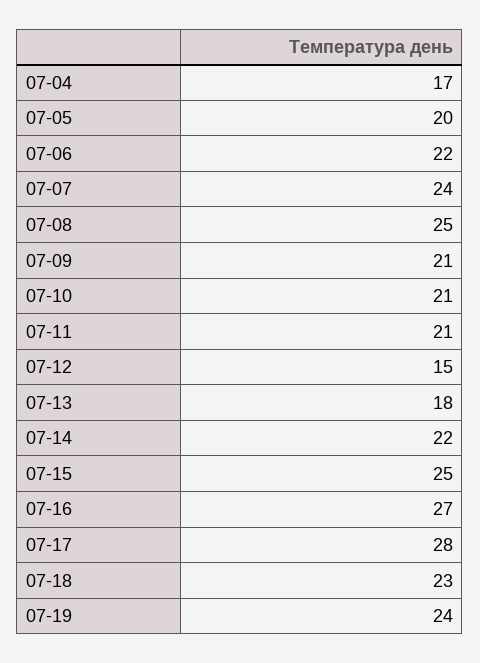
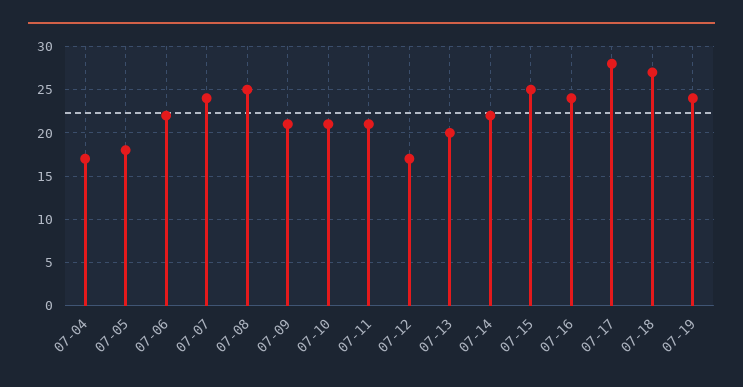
07-05: 20 -> 18
07-12: 15 -> 17
07-13: 18 -> 20
07-16: 27 -> 24
07-18: 23 -> 27

